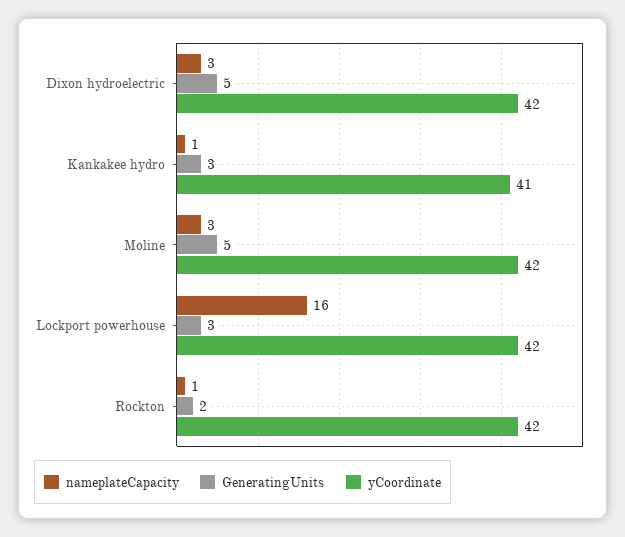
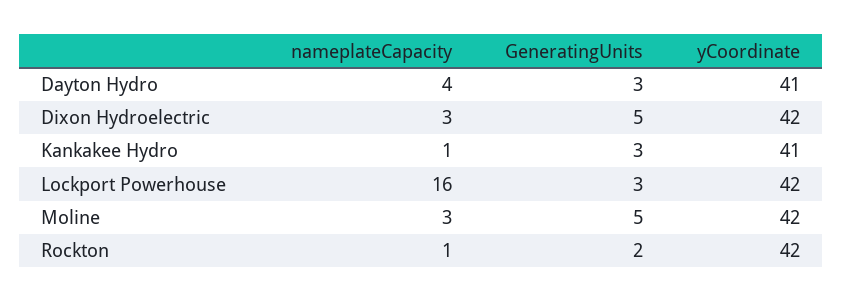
nameplateCapacity, Dayton Hydro: none -> 4
GeneratingUnits, Dayton Hydro: none -> 3
yCoordinate, Dayton Hydro: none -> 41

